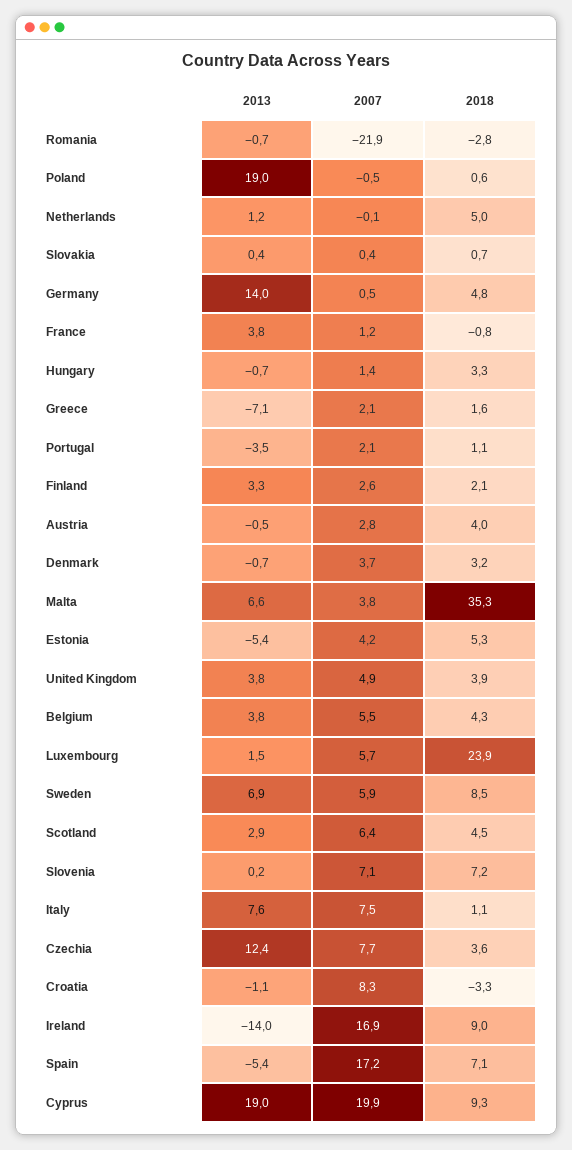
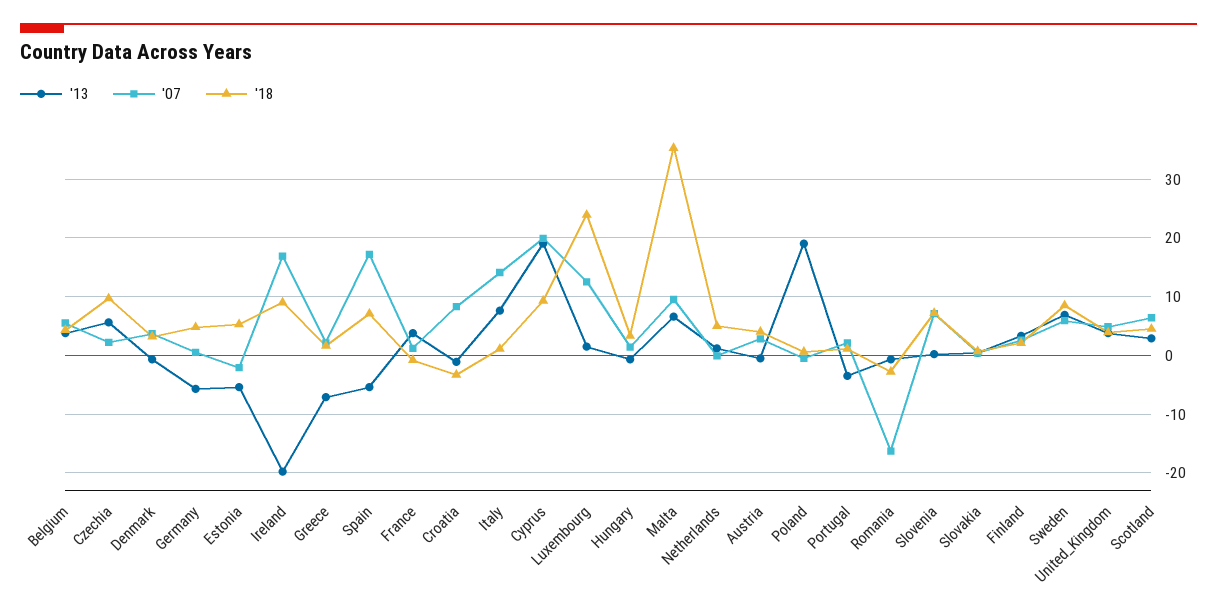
2007, Romania: -21.9 -> -16
2013, Germany: 14 -> -6
2007, Malta: 3.8 -> 10
2007, Estonia: 4.2 -> -2
2007, Luxembourg: 5.7 -> 12
2007, Italy: 7.5 -> 14
2013, Czechia: 12.4 -> 6
2007, Czechia: 7.7 -> 2
2018, Czechia: 3.6 -> 10
2013, Ireland: -14 -> -20

